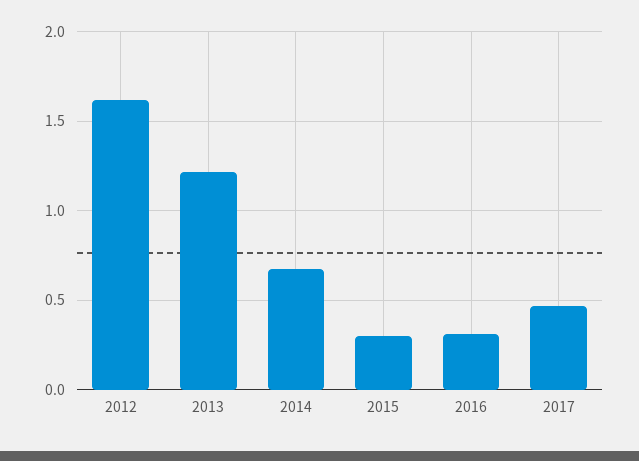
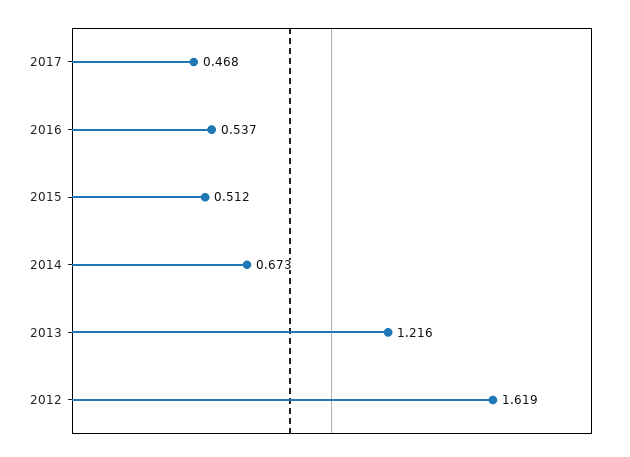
2015: 0.3 -> 0.512
2016: 0.3 -> 0.537

